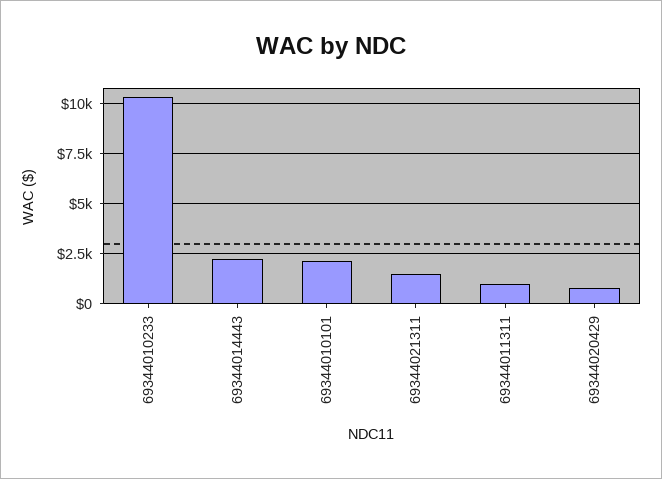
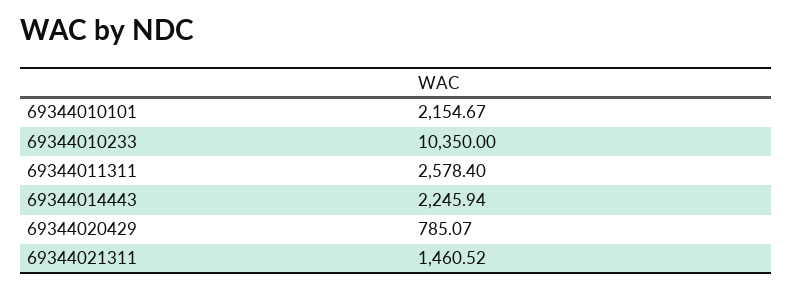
69344011311: 1000 -> 2578.4

